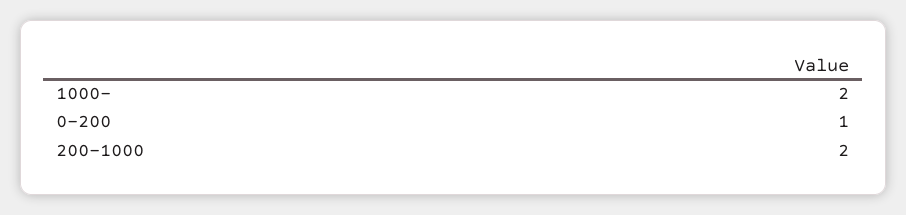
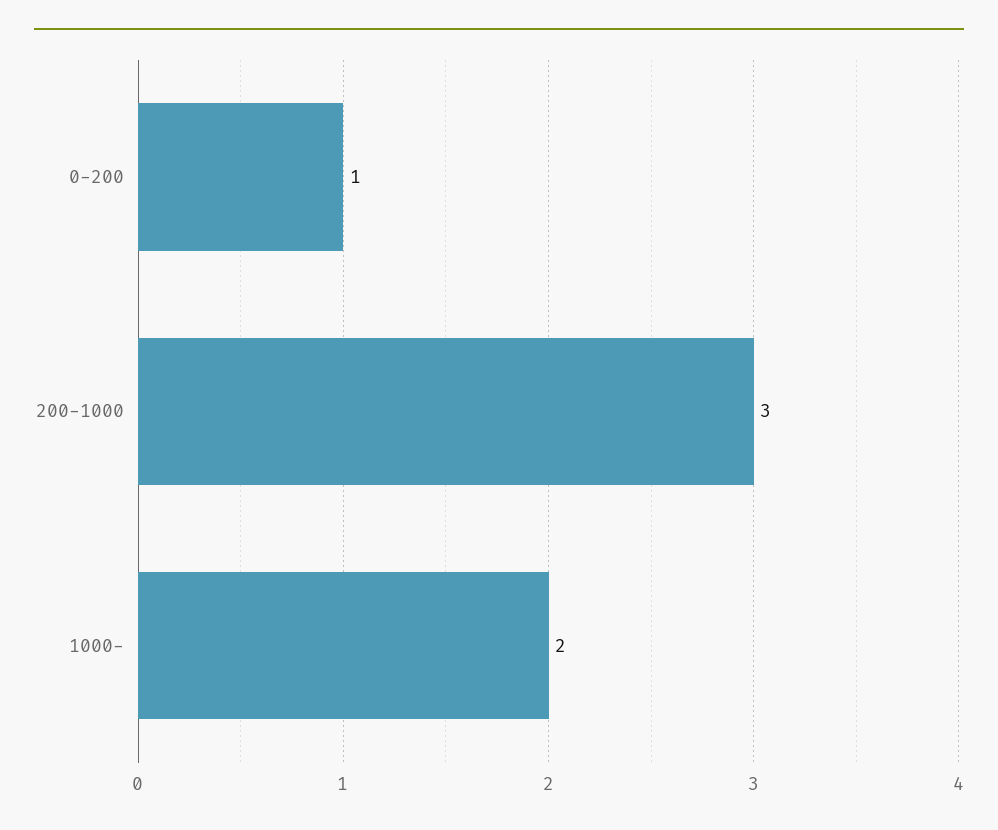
200-1000: 2 -> 3

